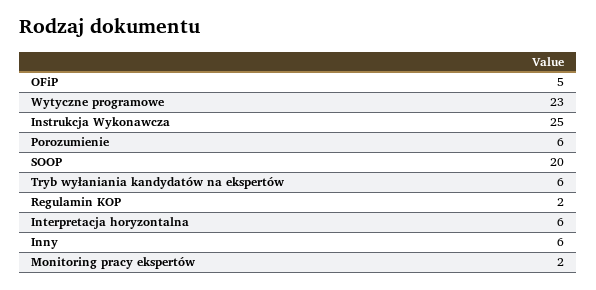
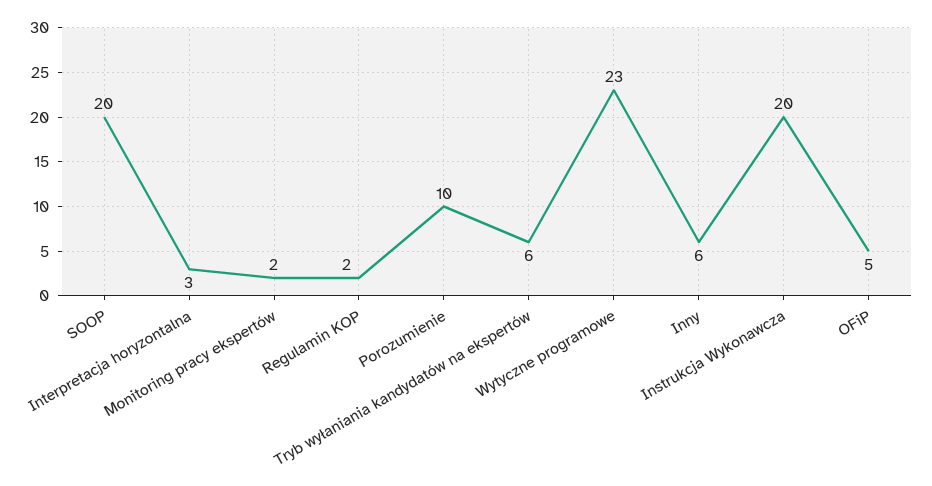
Instrukcja Wykonawcza: 25 -> 20
Porozumienie: 6 -> 10
Interpretacja horyzontalna: 6 -> 3

